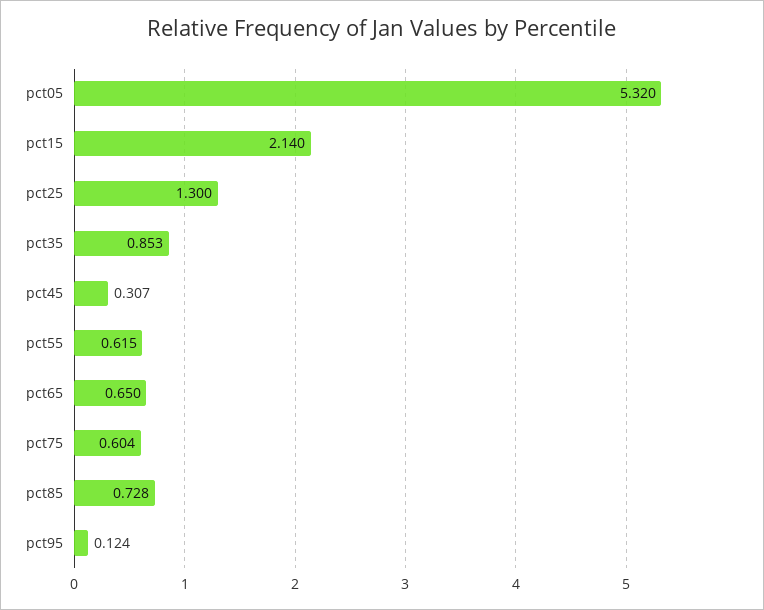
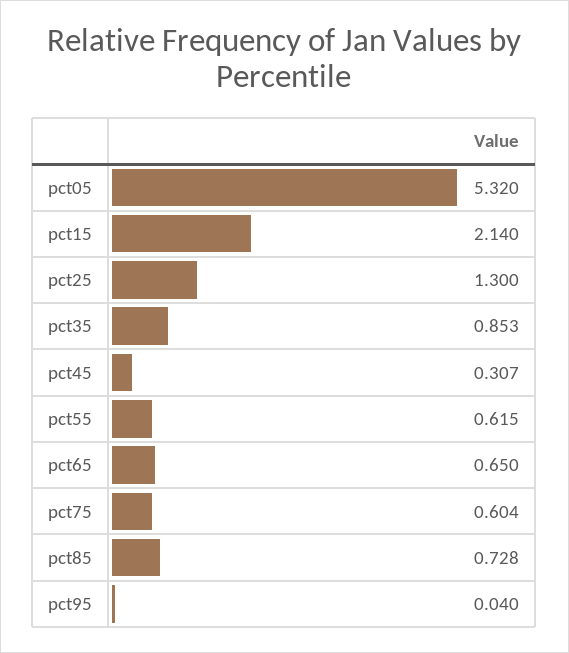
pct95: 0.124 -> 0.04

